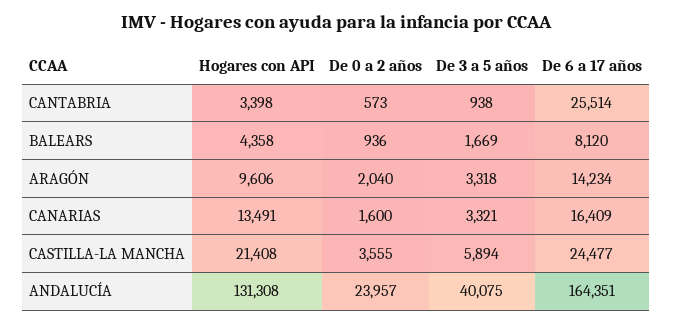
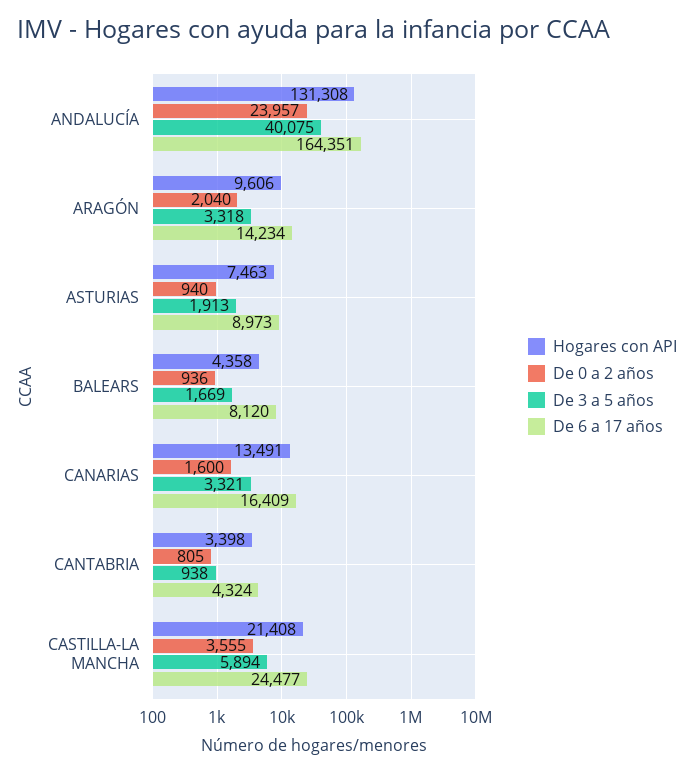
De 0 a 2 años, CANTABRIA: 573 -> 805
De 6 a 17 años, CANTABRIA: 25514 -> 4324
Hogares con API, ASTURIAS: none -> 7463
De 0 a 2 años, ASTURIAS: none -> 940
De 3 a 5 años, ASTURIAS: none -> 1913
De 6 a 17 años, ASTURIAS: none -> 8973

